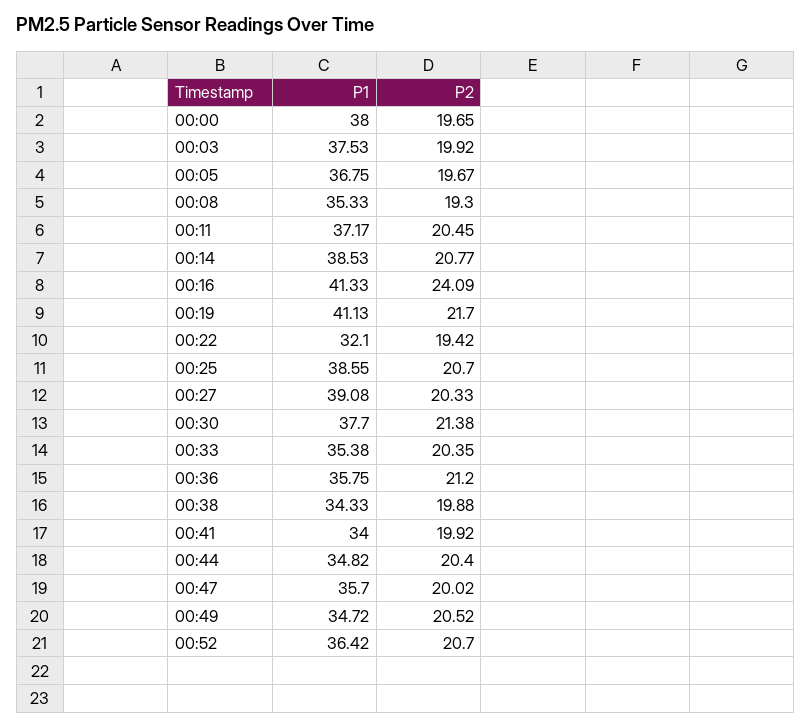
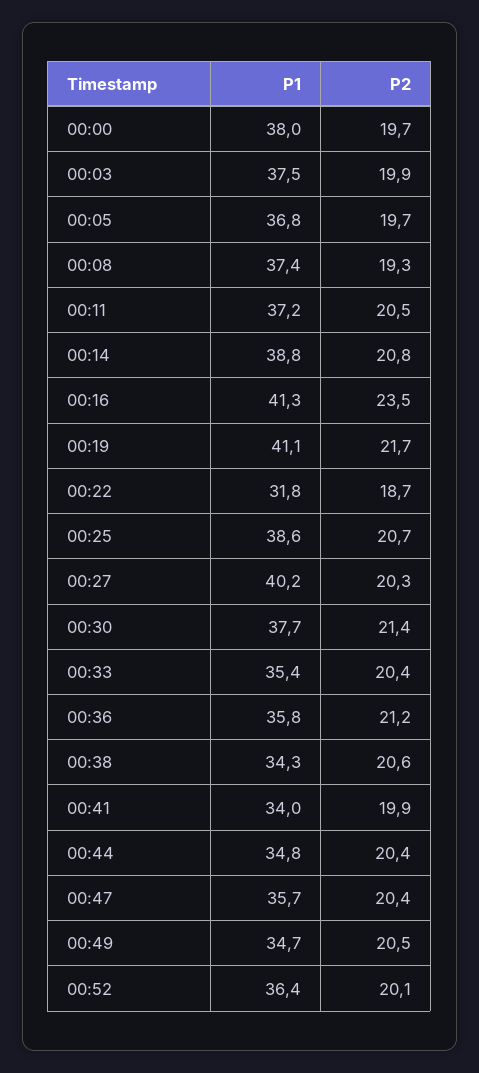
P1, 00:08: 35.33 -> 37.4
P1, 00:14: 38.53 -> 38.8
P2, 00:16: 24.09 -> 23.5
P1, 00:22: 32.1 -> 31.8
P2, 00:22: 19.42 -> 18.7
P1, 00:27: 39.08 -> 40.2
P2, 00:38: 19.88 -> 20.6
P2, 00:47: 20.02 -> 20.4
P2, 00:52: 20.7 -> 20.1

